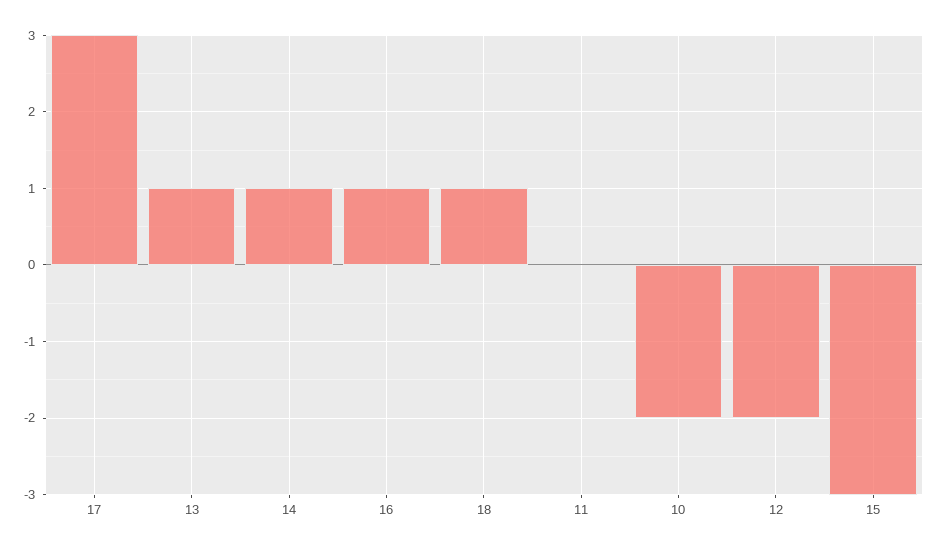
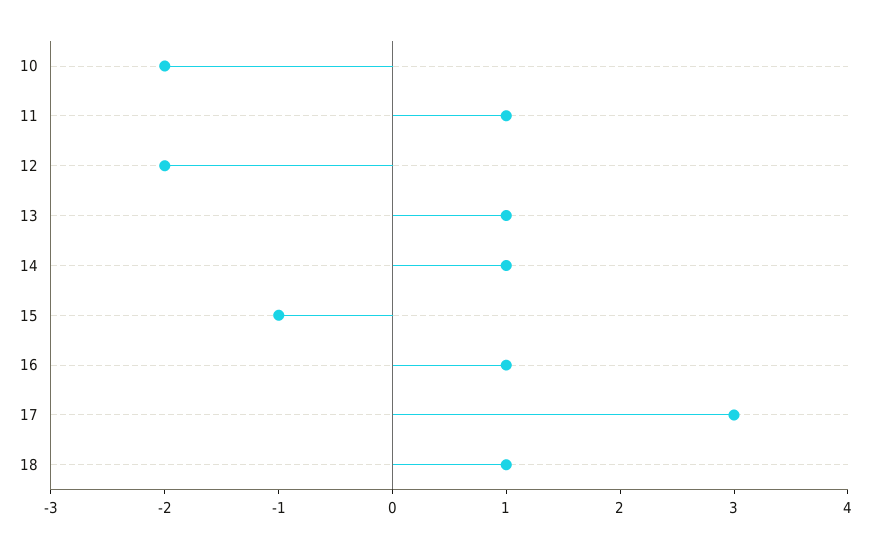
11: 0 -> 1
15: -3 -> -1

